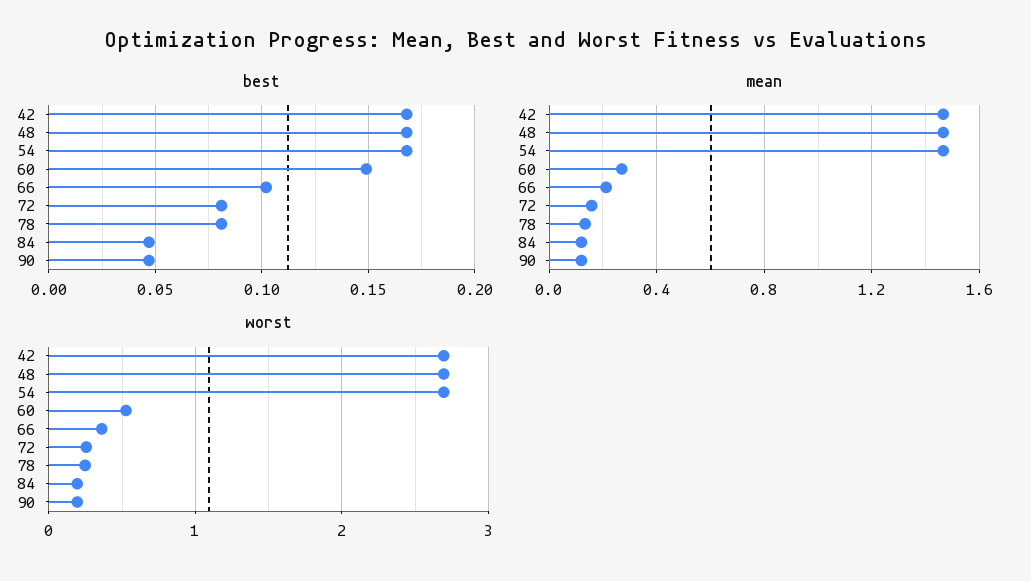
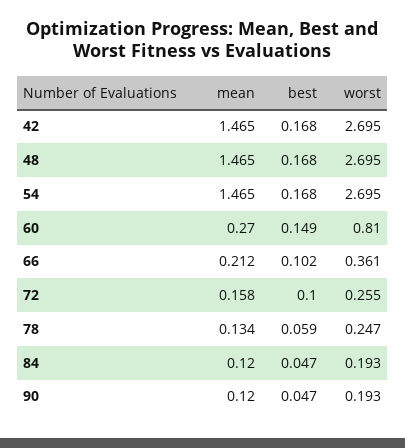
best, 72: 0.08 -> 0.1
best, 78: 0.08 -> 0.059
worst, 60: 0.5 -> 0.81

